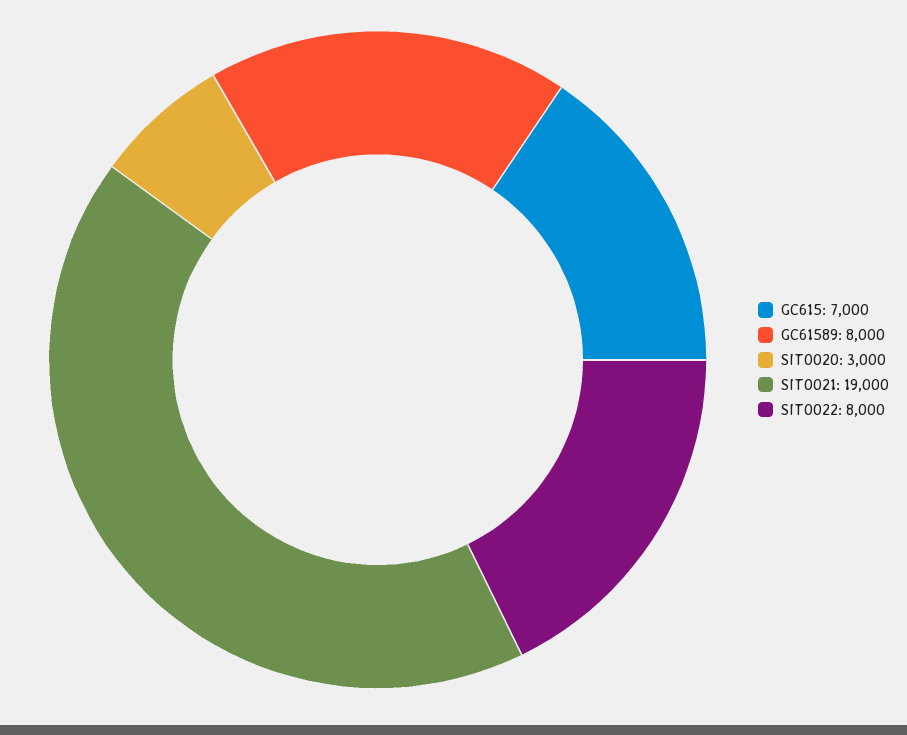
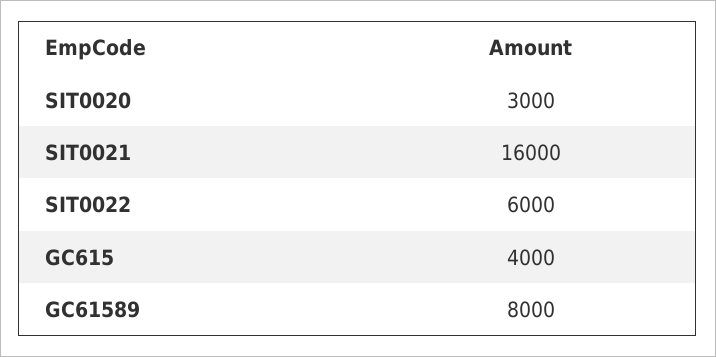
GC615: 7000 -> 4000
SIT0021: 19000 -> 16000
SIT0022: 8000 -> 6000

